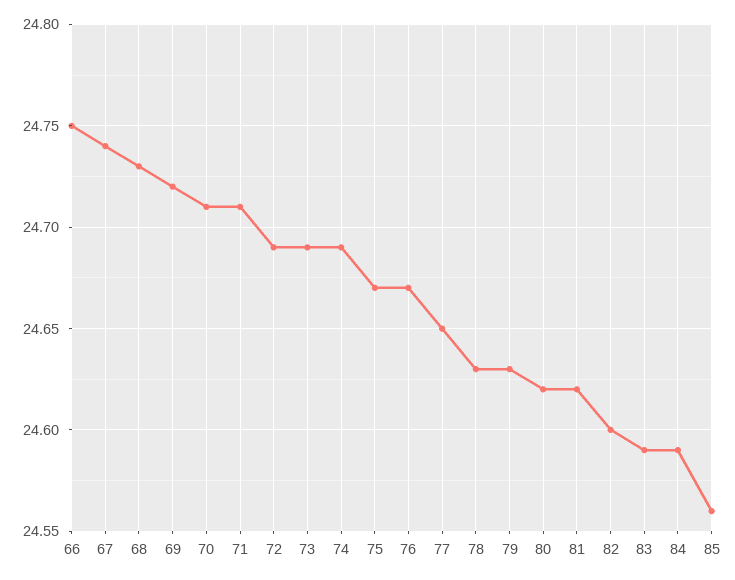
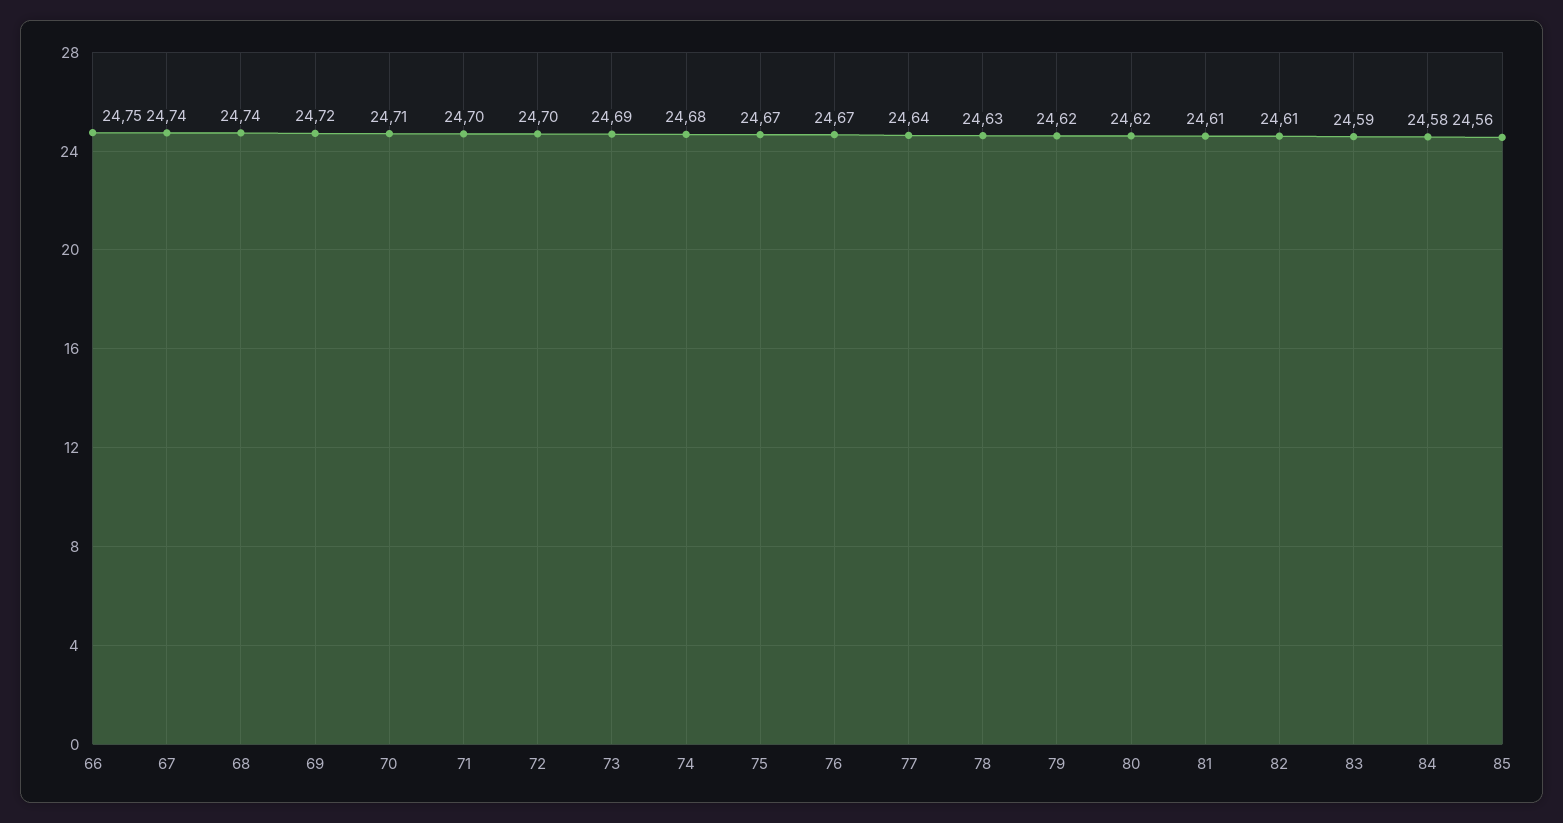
68: 24.73 -> 24.74
71: 24.71 -> 24.7
72: 24.69 -> 24.7
74: 24.69 -> 24.68
77: 24.65 -> 24.64
79: 24.63 -> 24.62
81: 24.62 -> 24.61
82: 24.6 -> 24.61
84: 24.59 -> 24.58

